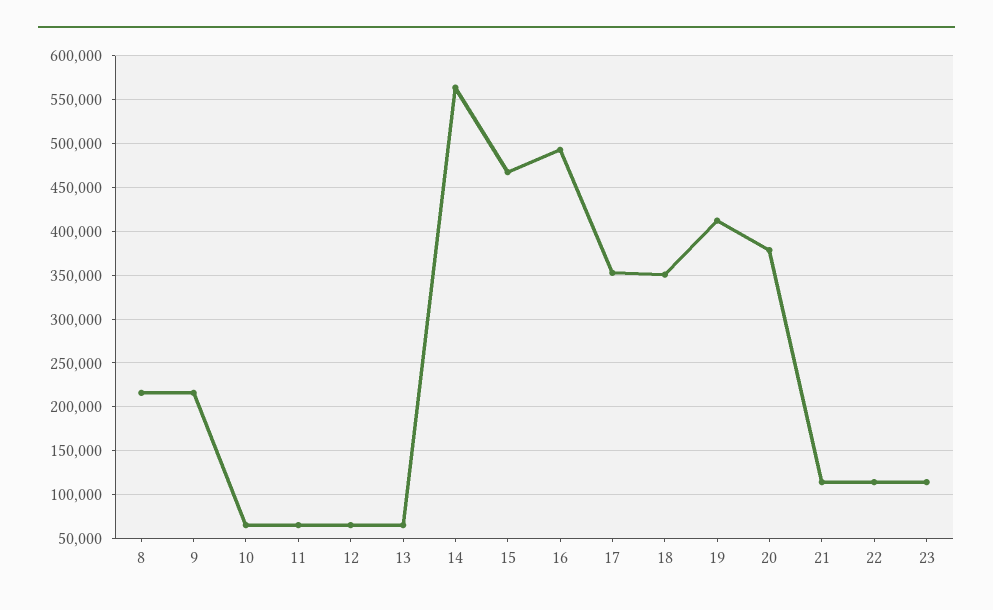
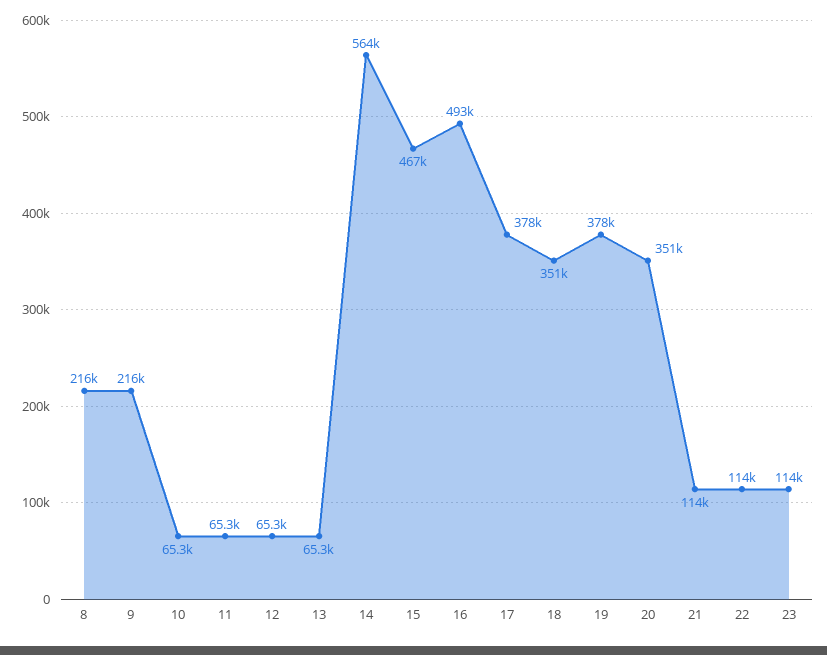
17: 350000 -> 378000
19: 410000 -> 378000
20: 380000 -> 351000

